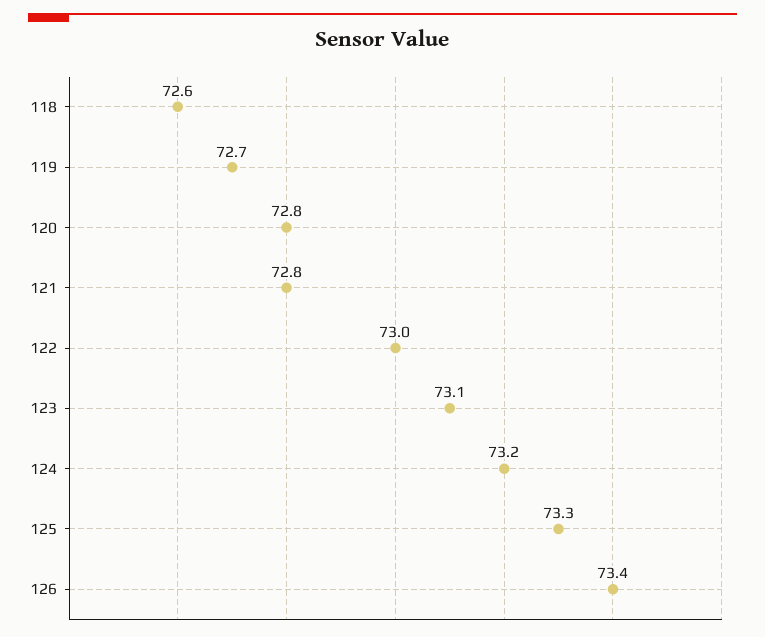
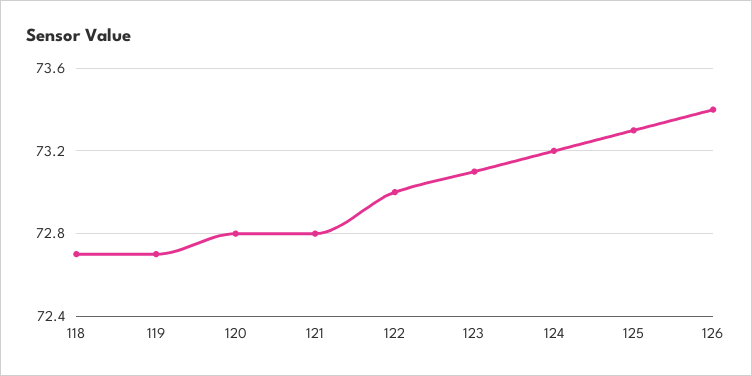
118: 72.6 -> 72.7

